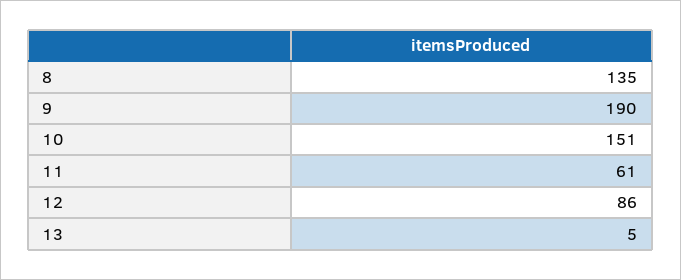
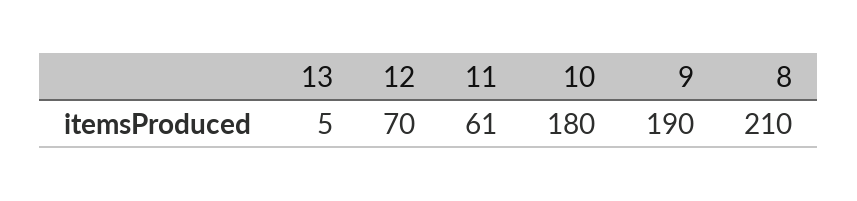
8: 135 -> 210
10: 151 -> 180
12: 86 -> 70

